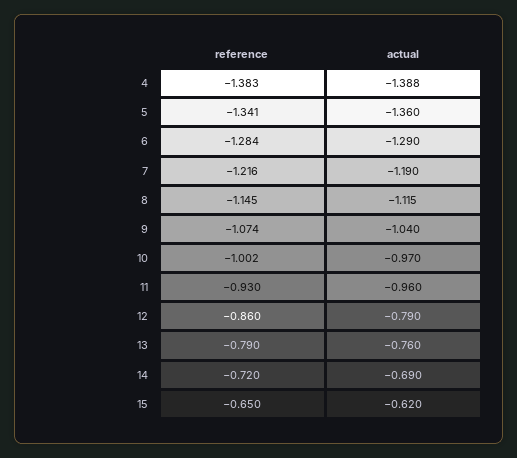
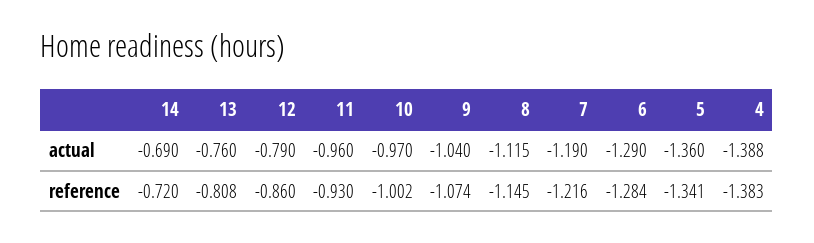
reference, 13: -0.79 -> -0.808
reference, 15: -0.65 -> none
actual, 15: -0.62 -> none

